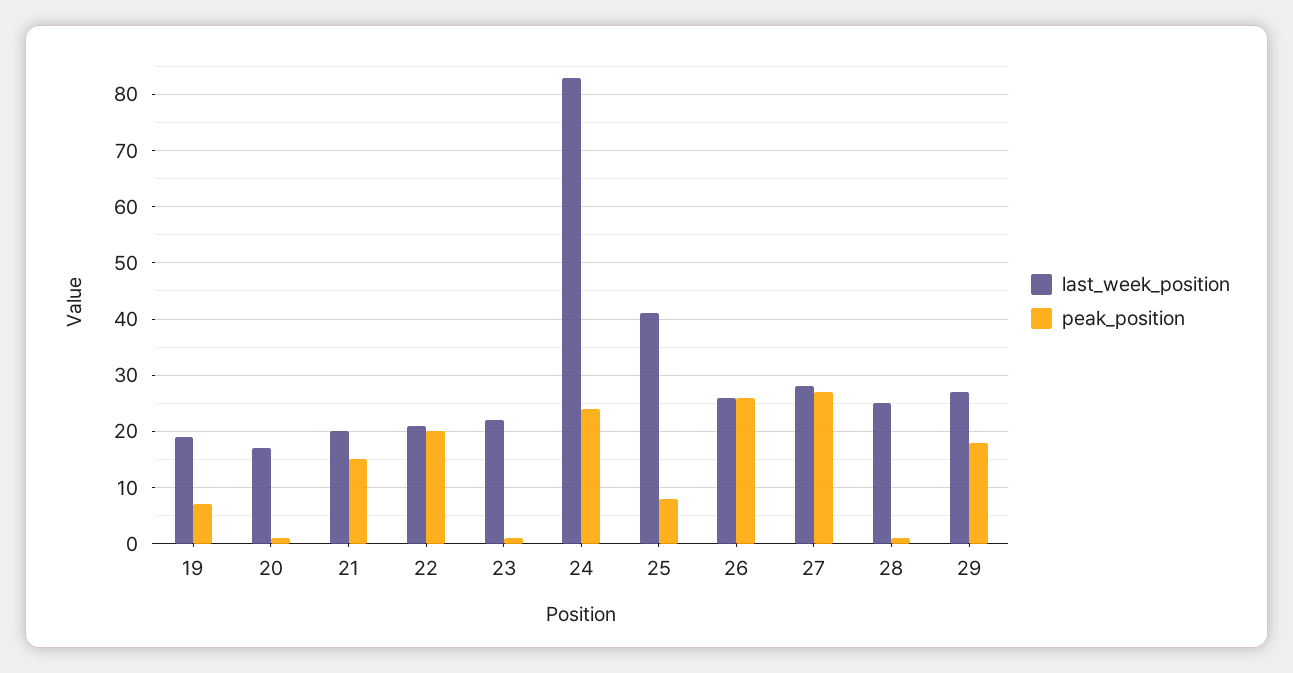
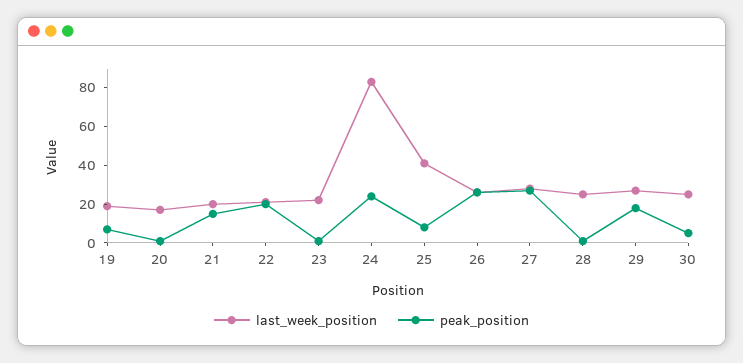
last_week_position, 30: none -> 25
peak_position, 30: none -> 5

